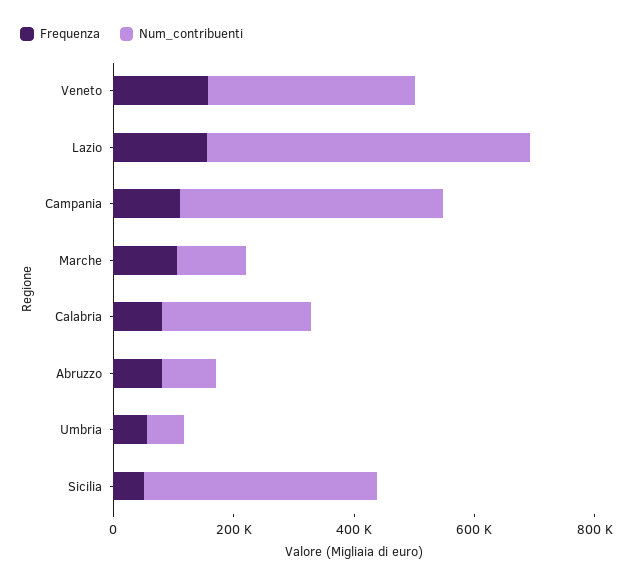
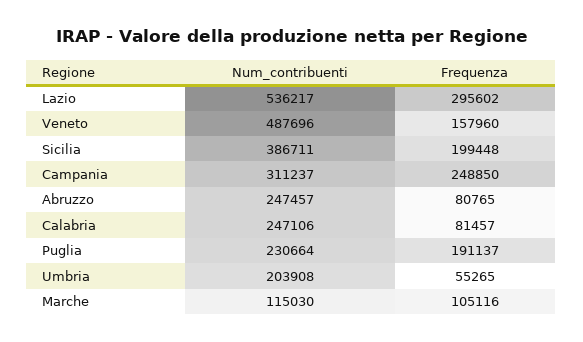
Num_contribuenti, Veneto: 350000 -> 487696
Frequenza, Lazio: 150000 -> 295602
Frequenza, Campania: 100000 -> 248850
Num_contribuenti, Campania: 450000 -> 311237
Num_contribuenti, Abruzzo: 100000 -> 247457
Num_contribuenti, Umbria: 50000 -> 203908
Frequenza, Sicilia: 50000 -> 199448
Num_contribuenti, Puglia: none -> 230664
Frequenza, Puglia: none -> 191137

